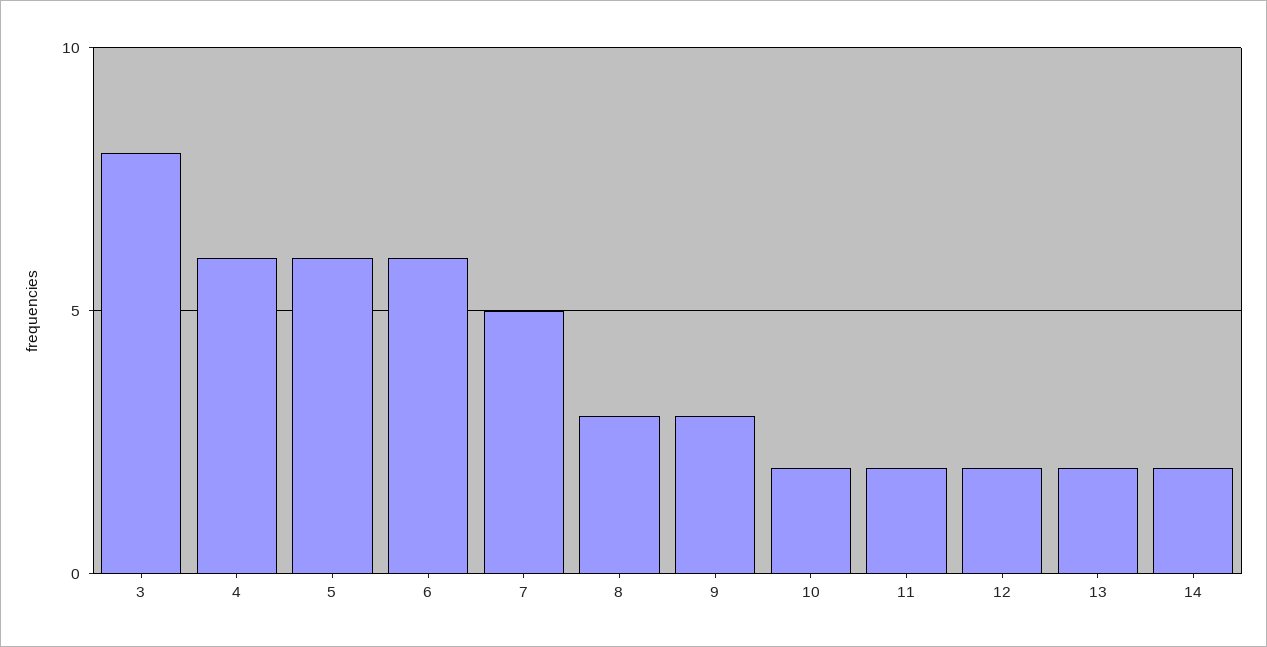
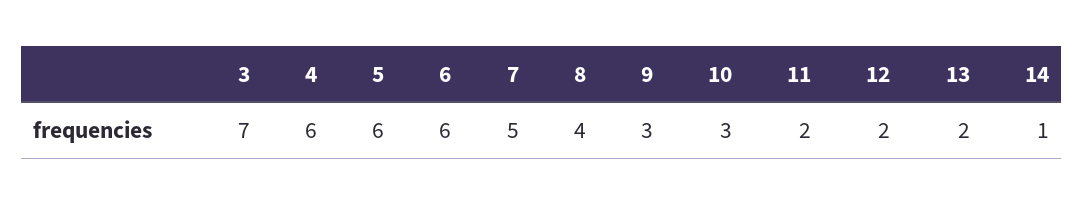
3: 8 -> 7
8: 3 -> 4
10: 2 -> 3
14: 2 -> 1

